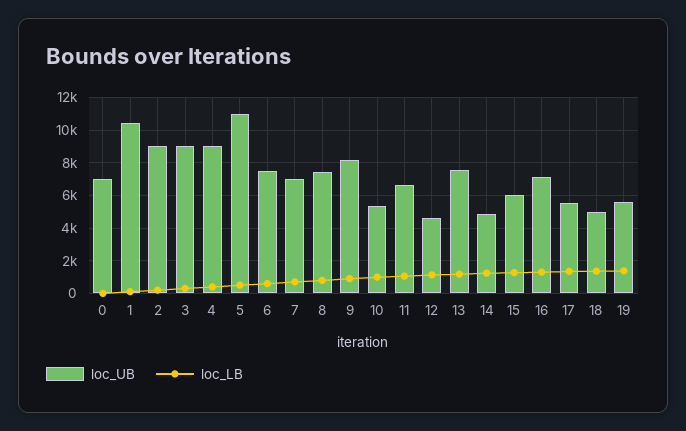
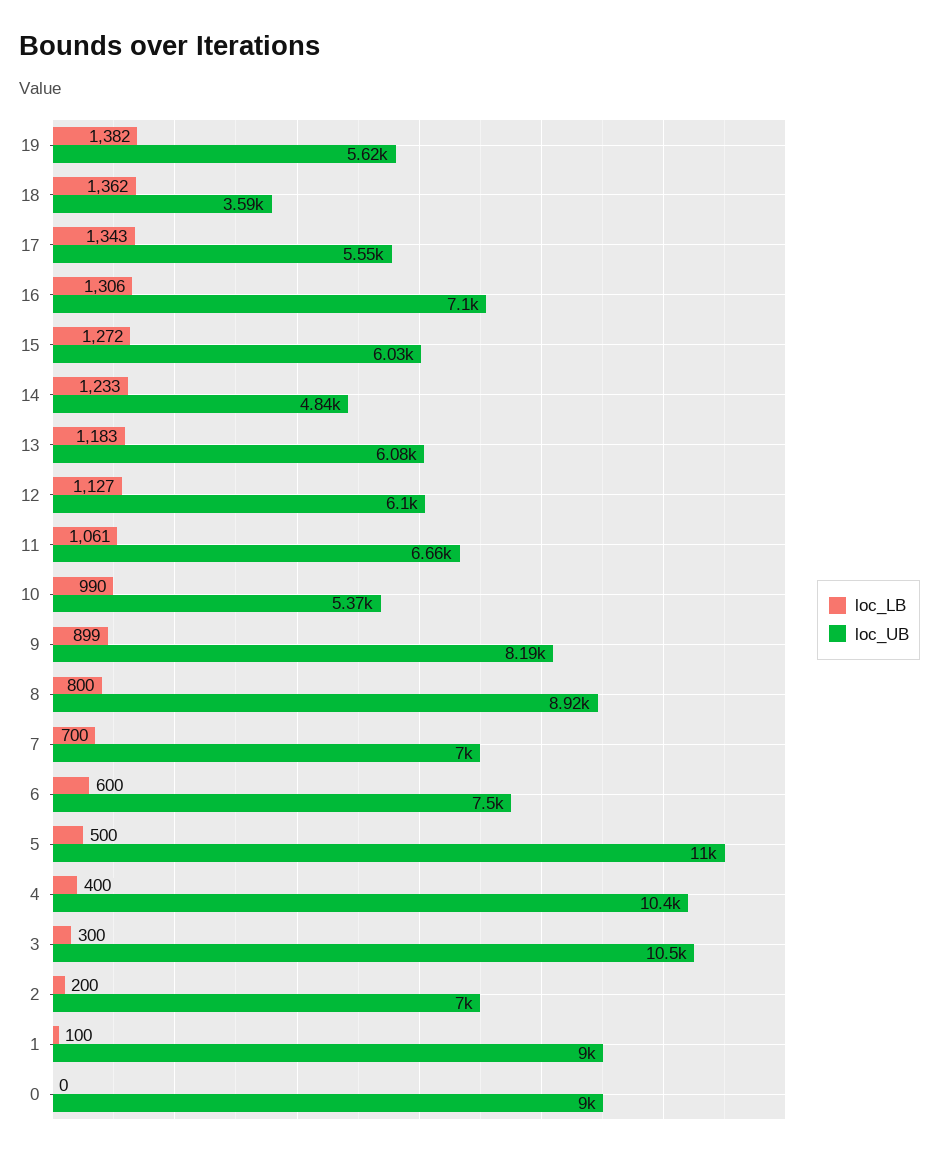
loc_UB, 0: 7000 -> 9000
loc_UB, 1: 10500 -> 9000
loc_UB, 2: 9000 -> 7000
loc_UB, 3: 9000 -> 10500
loc_UB, 4: 9000 -> 10400
loc_UB, 8: 7500 -> 8920
loc_UB, 12: 4500 -> 6100
loc_UB, 13: 7500 -> 6080
loc_UB, 18: 5000 -> 3590

